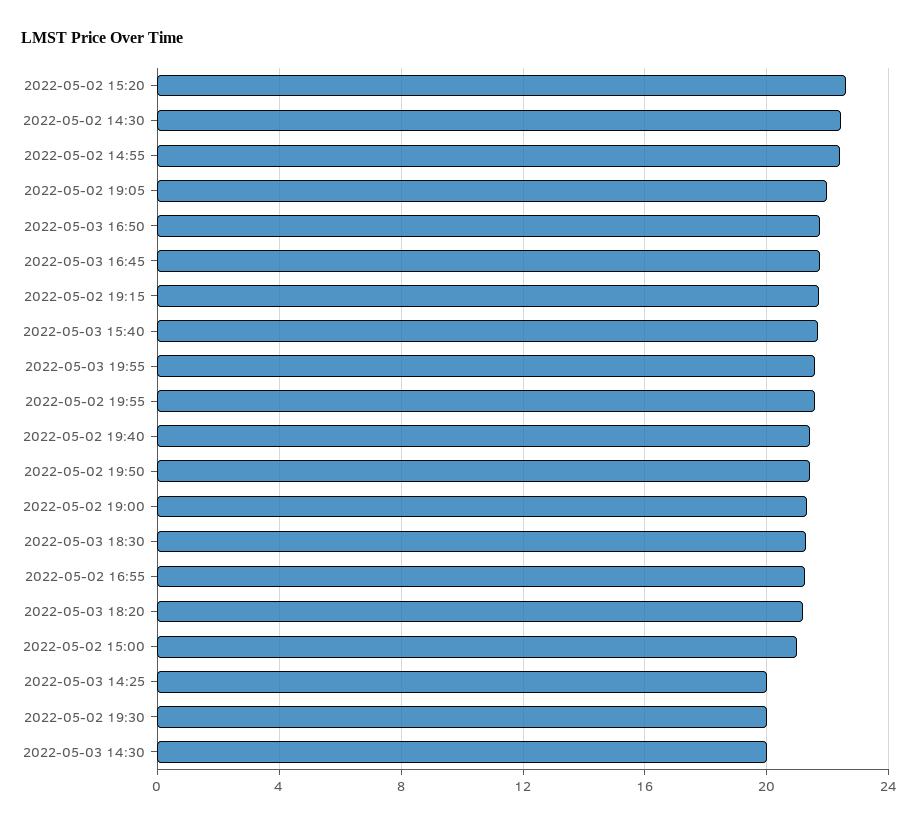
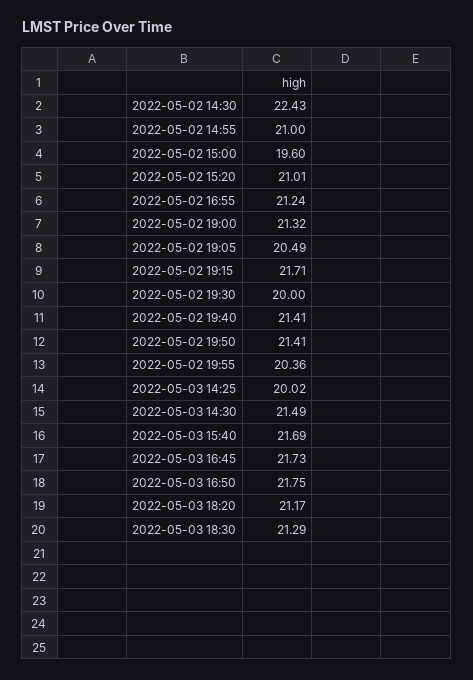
2022-05-02 15:20: 22.5 -> 21.01
2022-05-02 14:55: 22.5 -> 21
2022-05-02 19:05: 22 -> 20.49
2022-05-03 19:55: 21.5 -> none
2022-05-02 19:55: 21.5 -> 20.36
2022-05-02 15:00: 21 -> 19.6
2022-05-03 14:30: 20 -> 21.49

